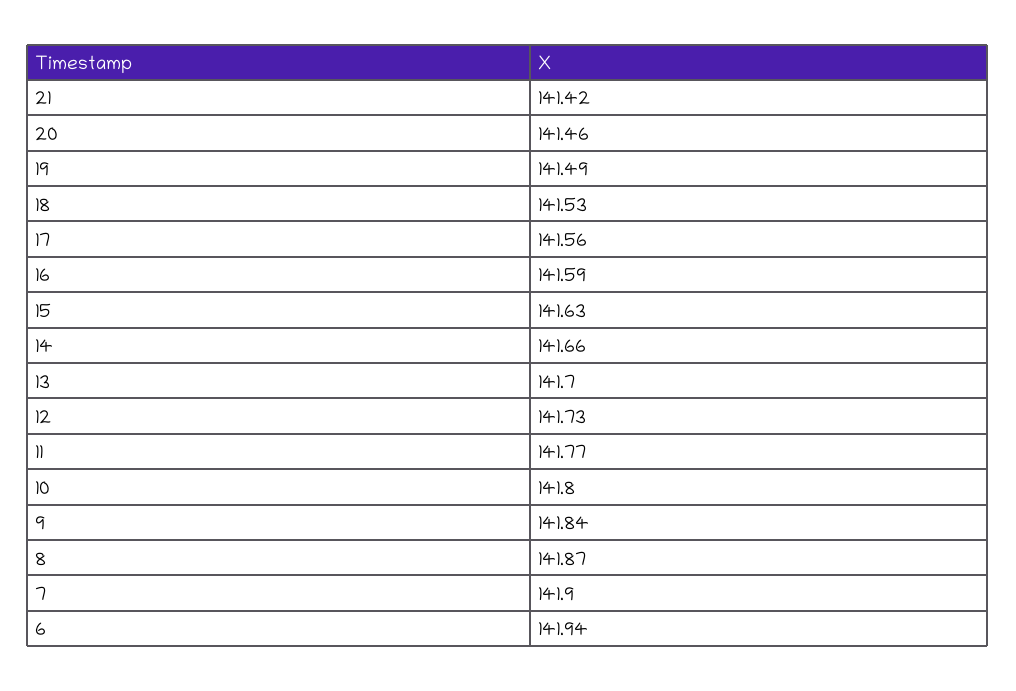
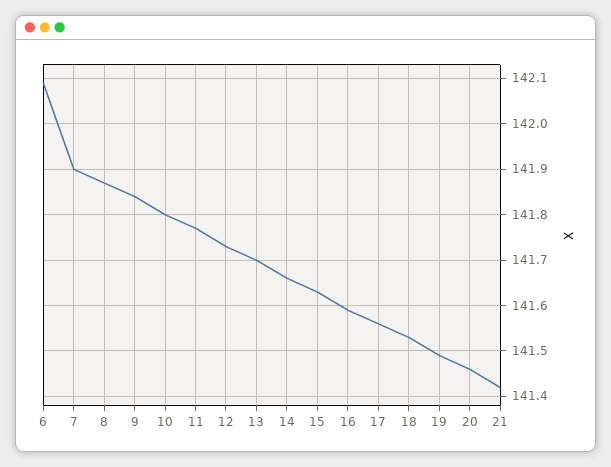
6: 141.94 -> 142.1

